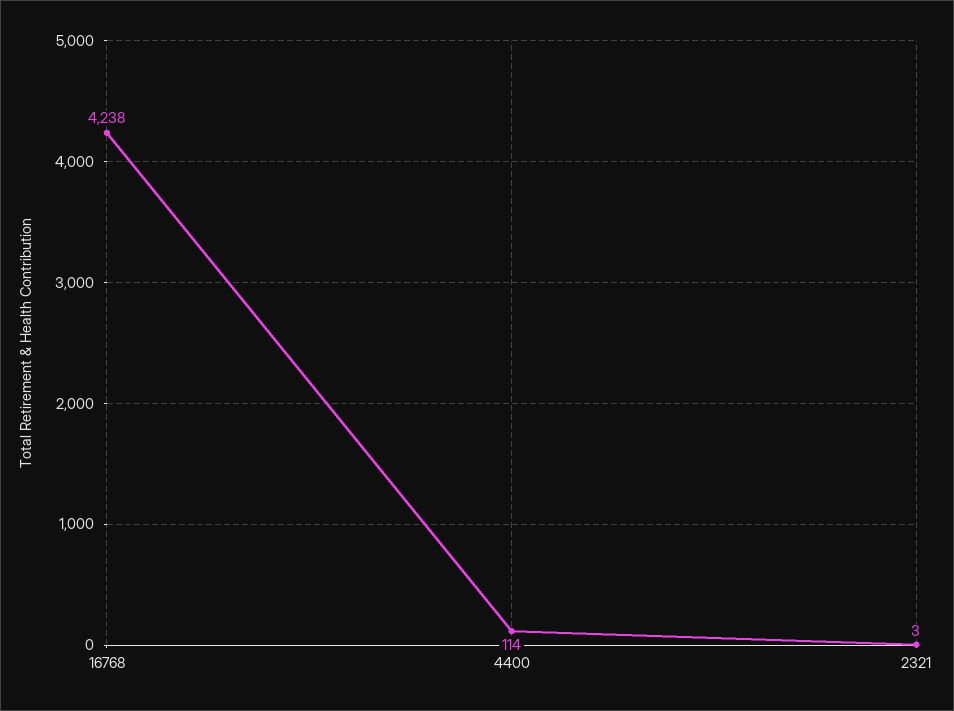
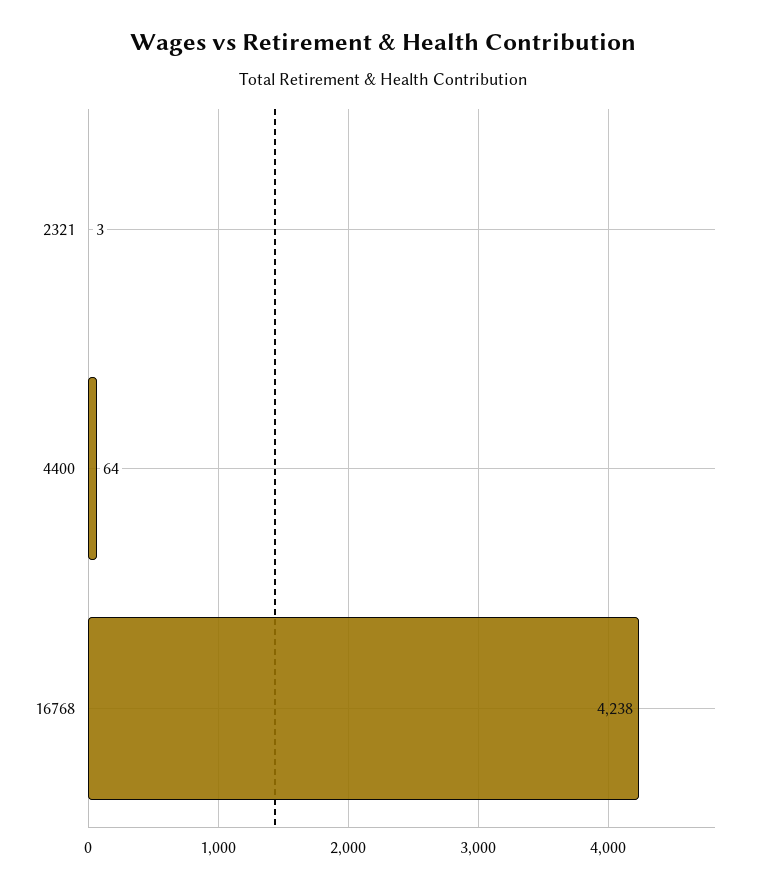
4400: 114 -> 64

